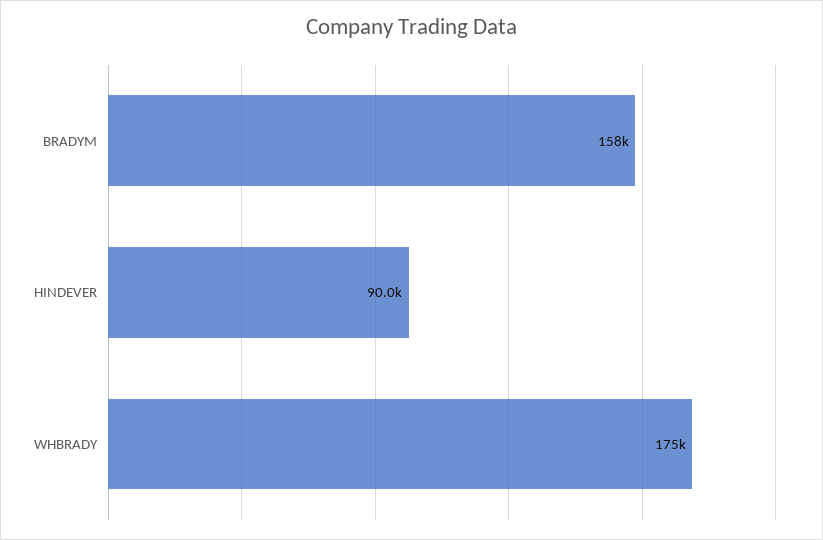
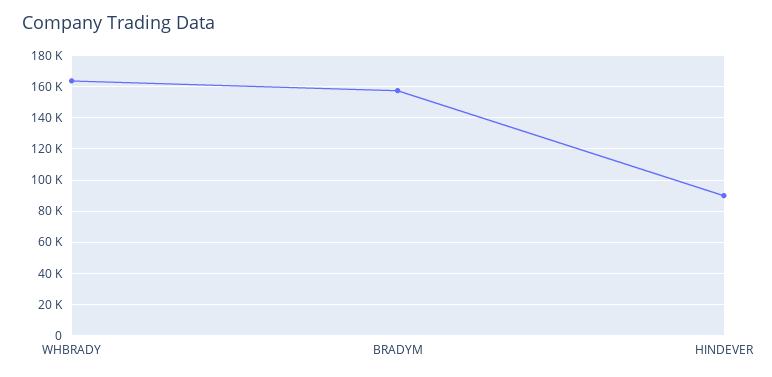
WHBRADY: 175000 -> 165000

